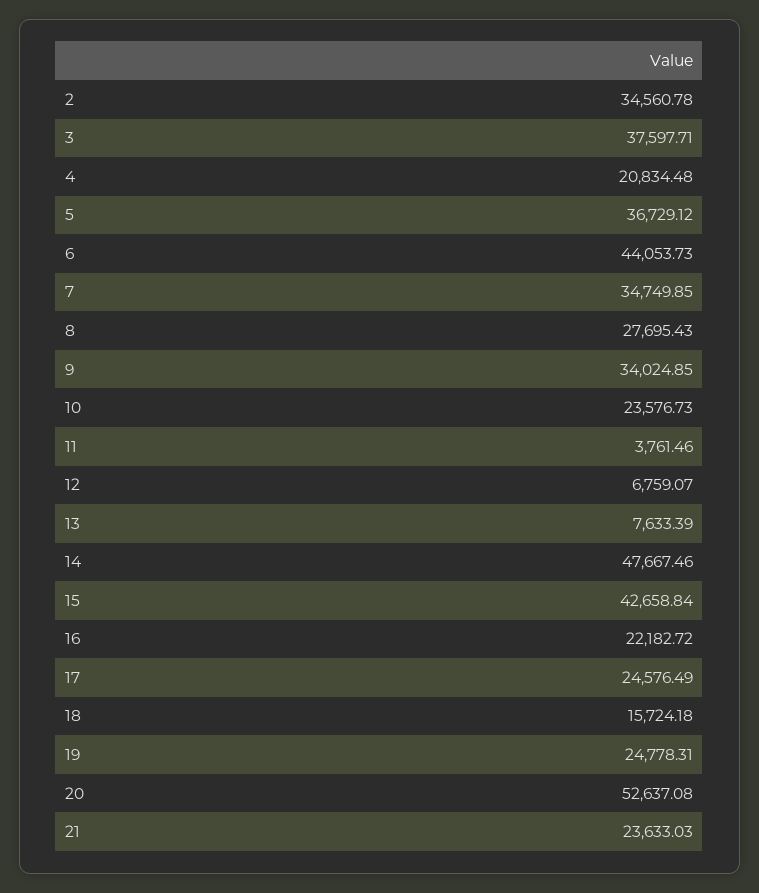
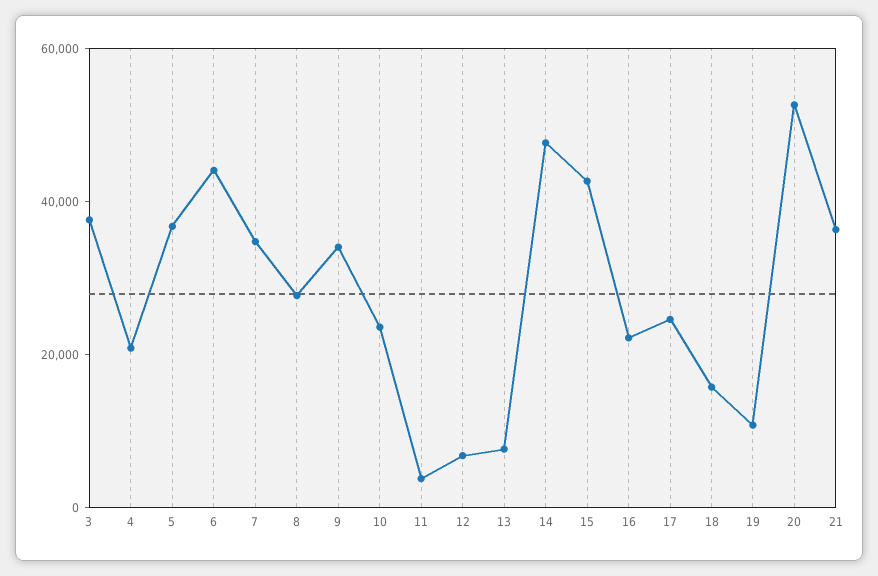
2: 34560.78 -> none
19: 24778.31 -> 10000
21: 23633.03 -> 35000

